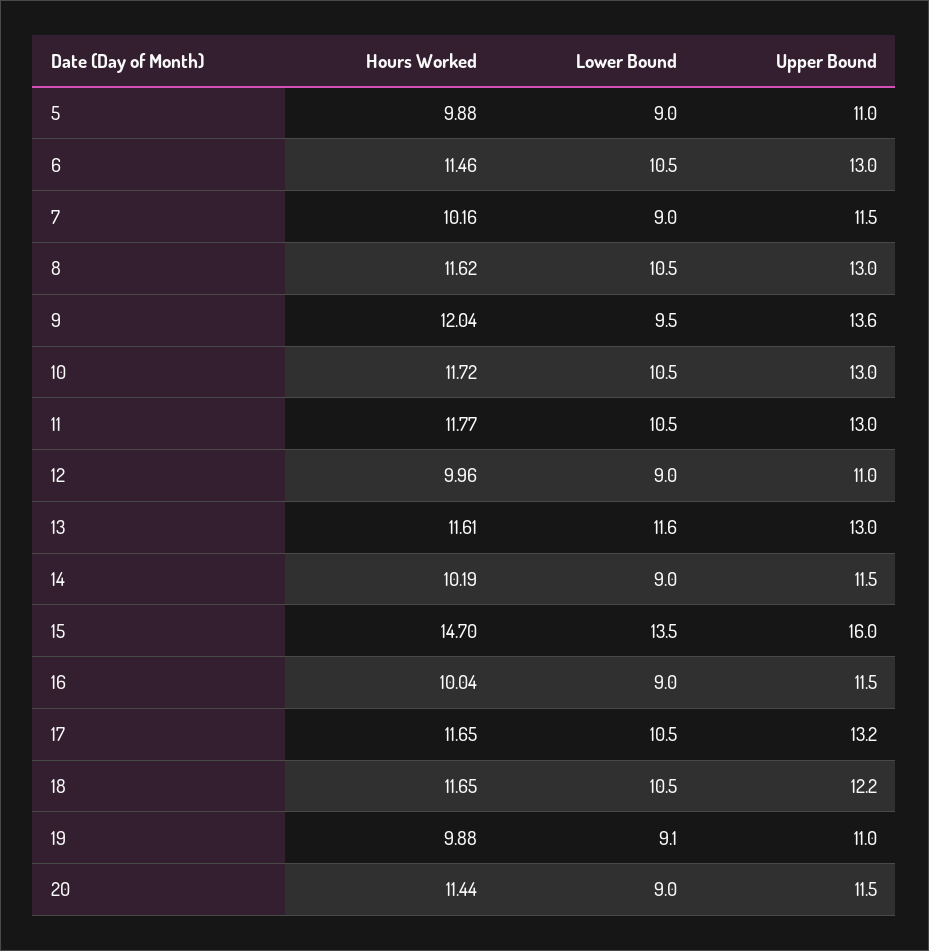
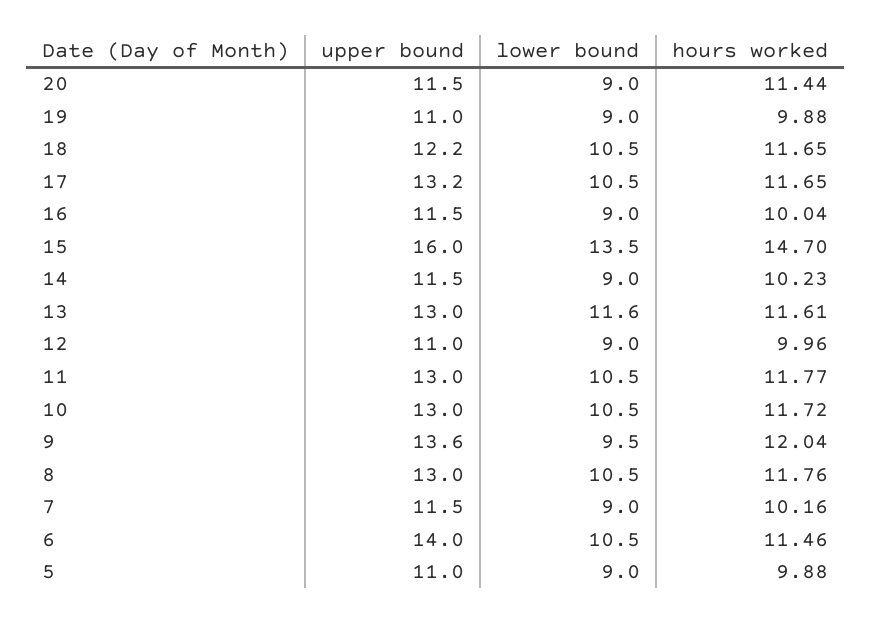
Upper Bound, 6: 13 -> 14
Hours Worked, 8: 11.62 -> 11.76
Hours Worked, 14: 10.19 -> 10.23
Lower Bound, 19: 9.1 -> 9

